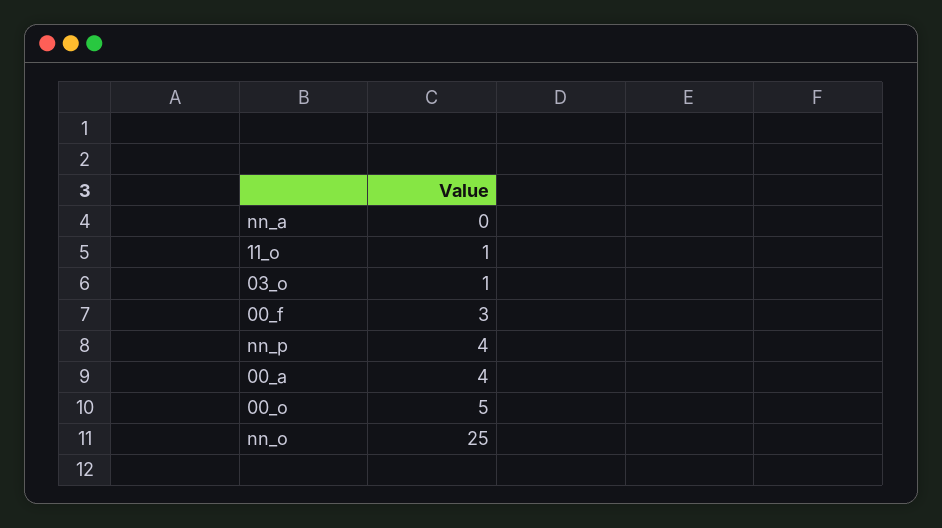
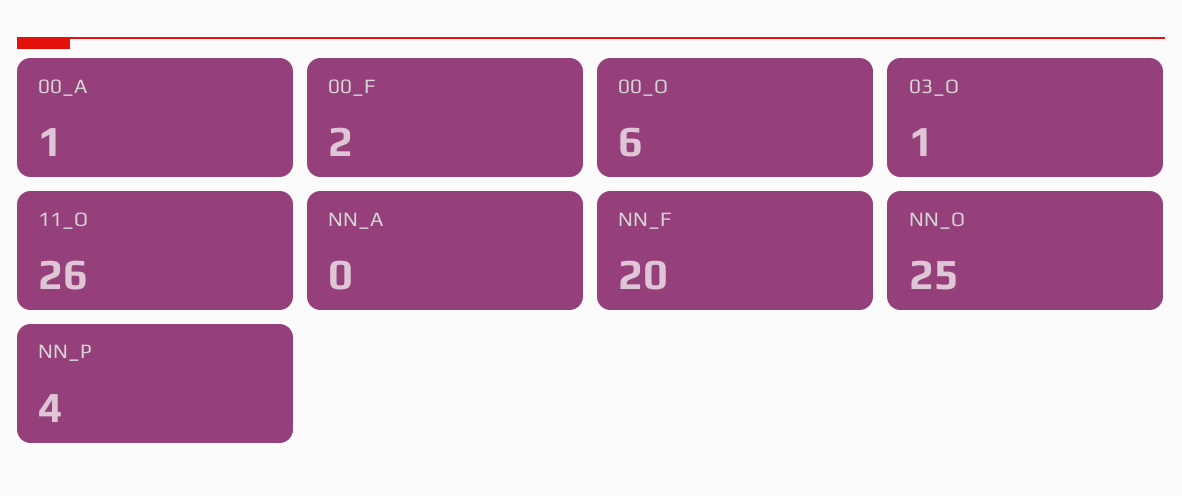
11_o: 1 -> 26
00_f: 3 -> 2
00_a: 4 -> 1
00_o: 5 -> 6
NN_F: none -> 20

